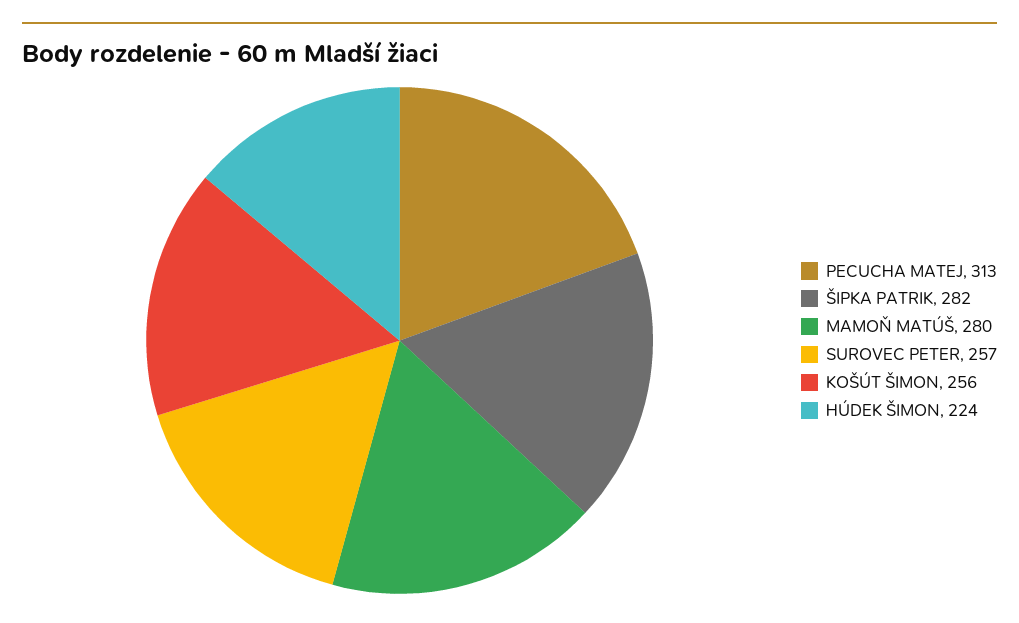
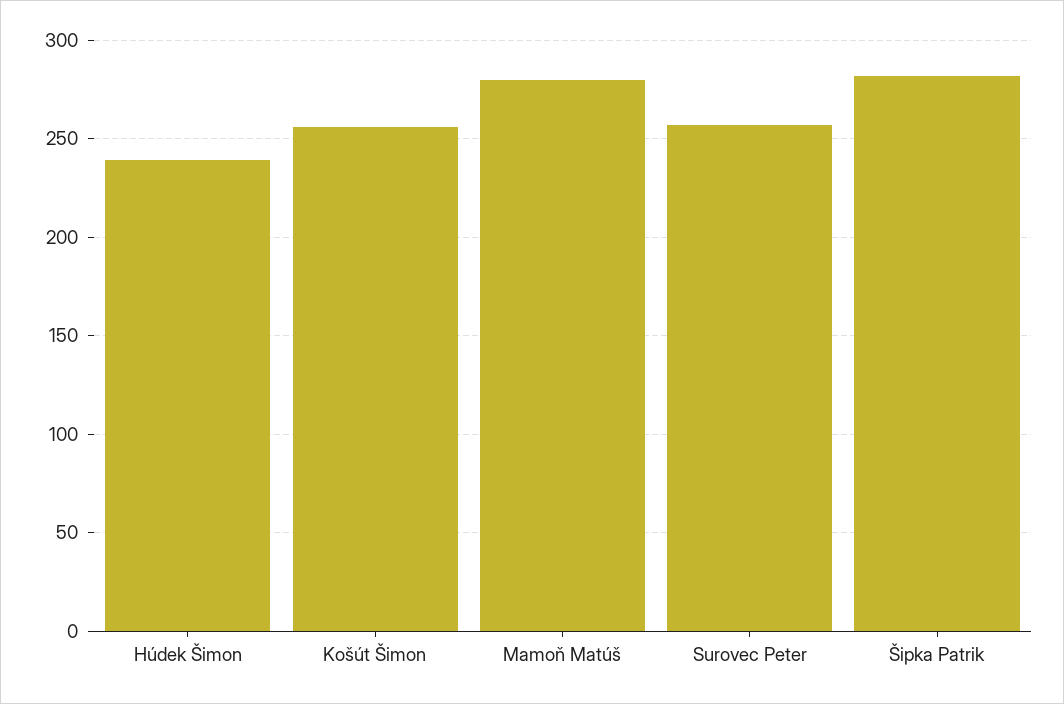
PECUCHA MATEJ: 313 -> none
HÚDEK ŠIMON: 224 -> 240

